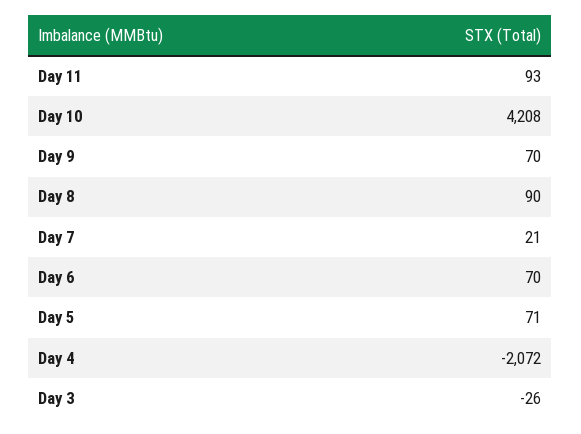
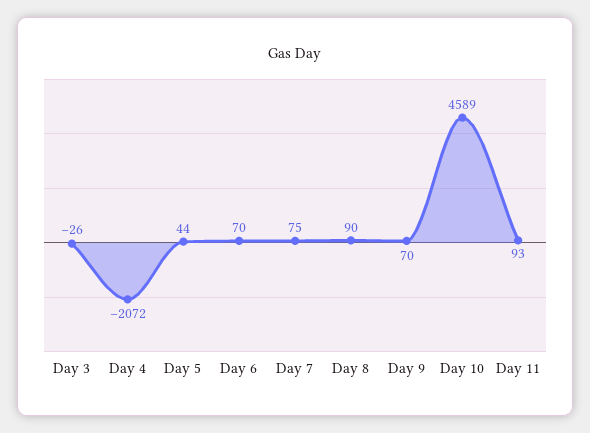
Day 10: 4208 -> 4589
Day 7: 21 -> 75
Day 5: 71 -> 44

